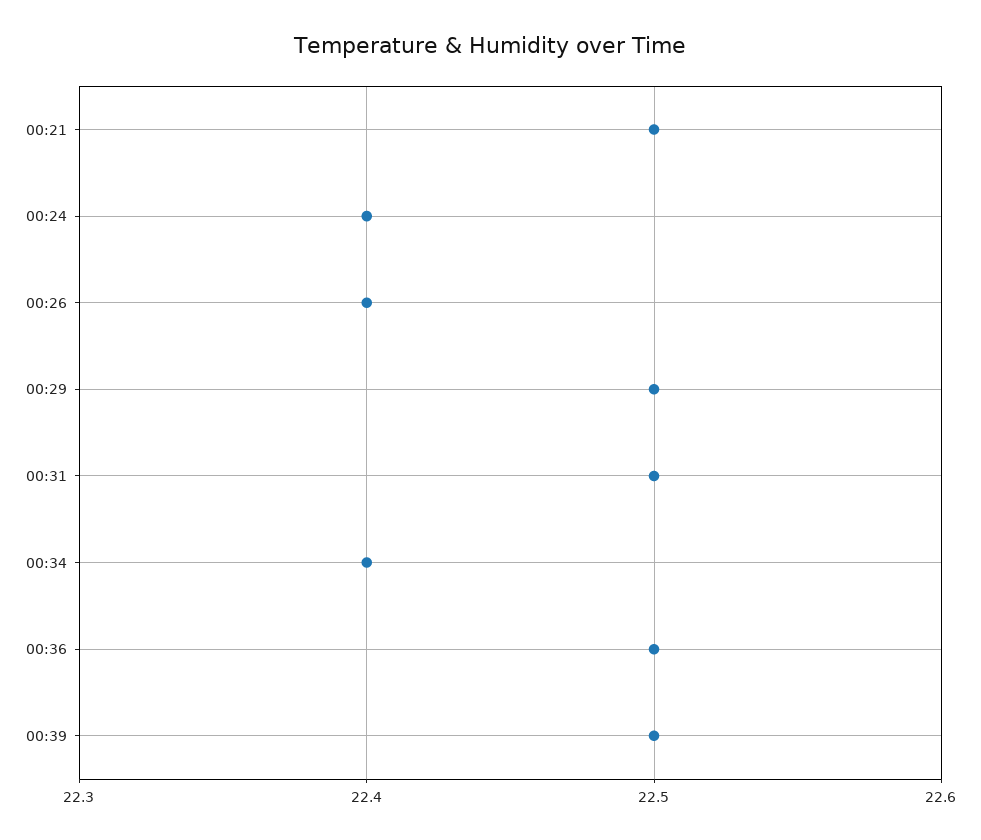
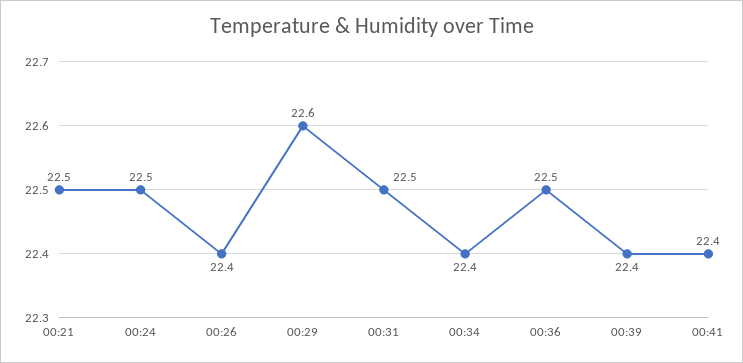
00:24: 22.4 -> 22.5
00:29: 22.5 -> 22.6
00:39: 22.5 -> 22.4
00:41: none -> 22.4

